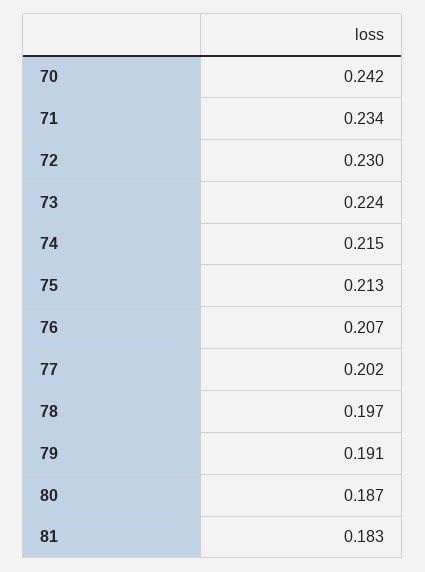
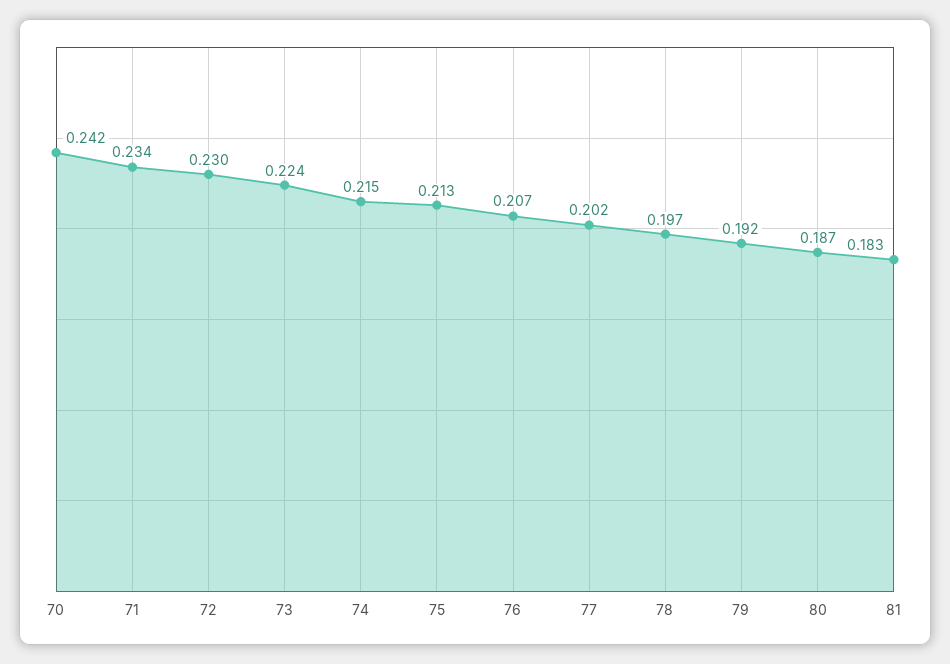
79: 0.191 -> 0.192

